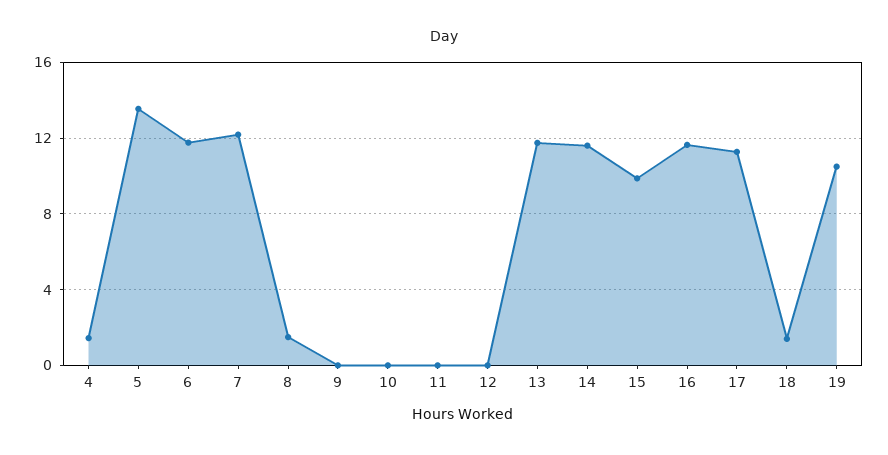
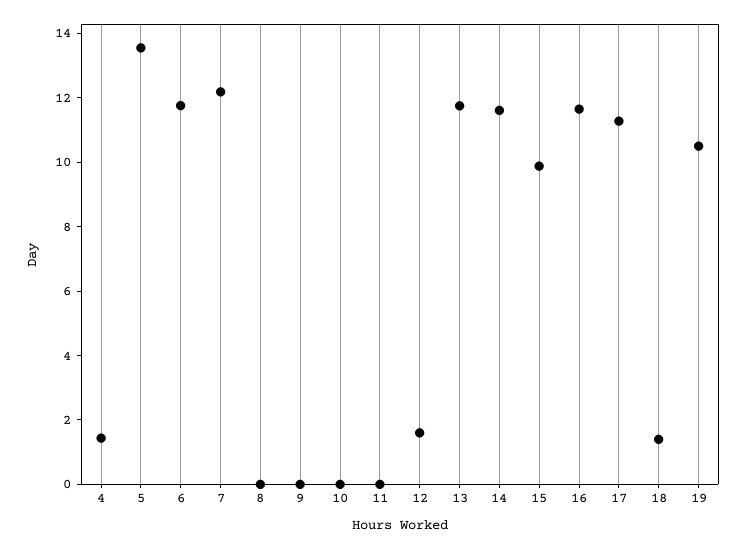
8: 1.5 -> 0
12: 0 -> 1.5

